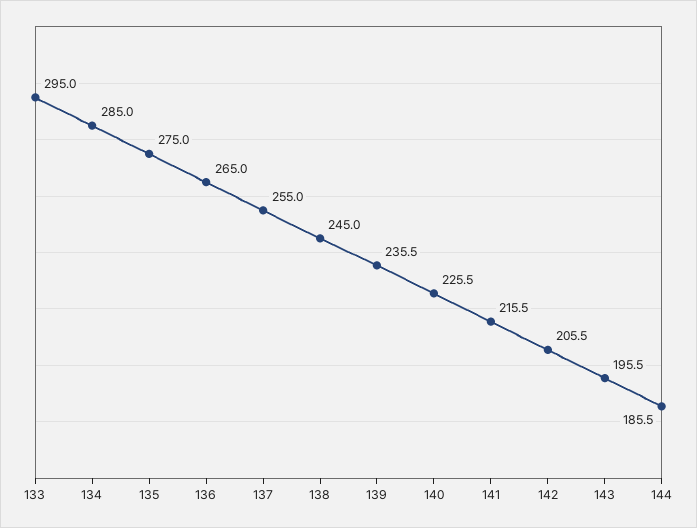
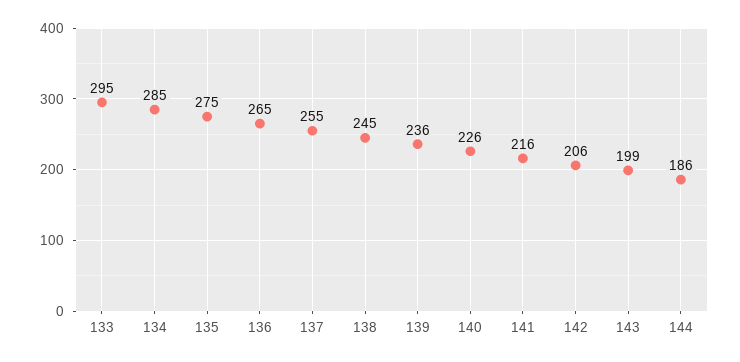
143: 195.5 -> 199

